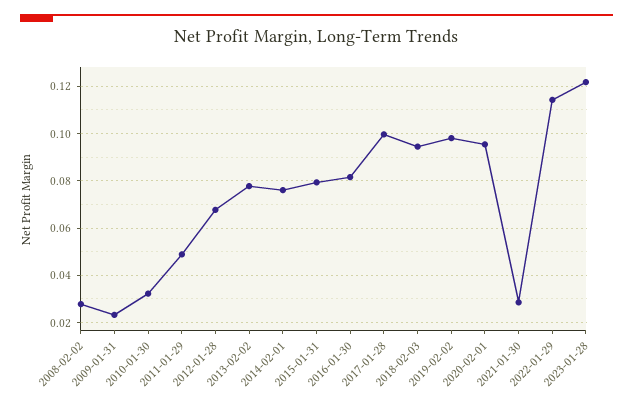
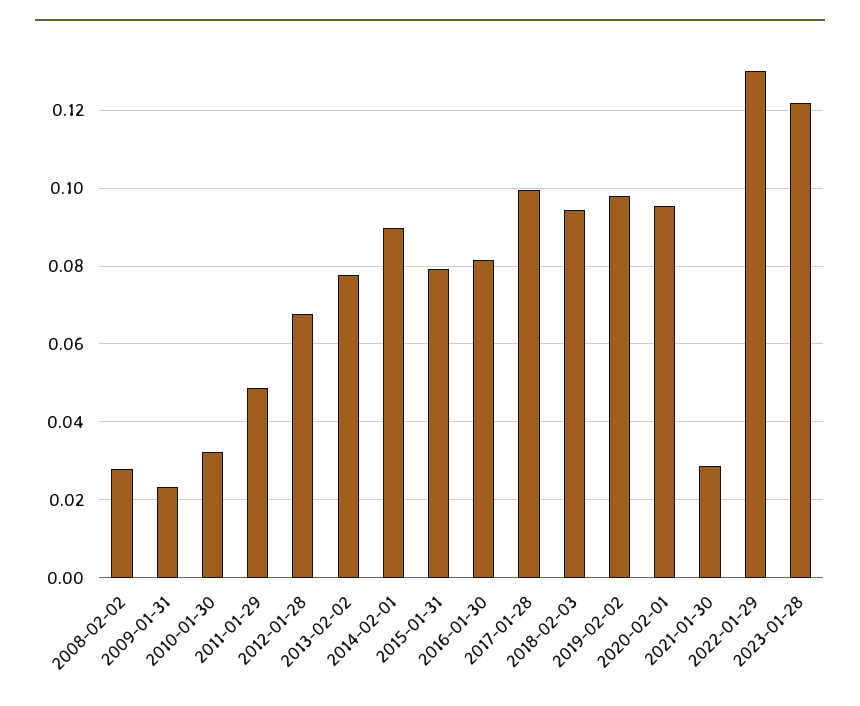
2014-02-01: 0.075 -> 0.09
2022-01-29: 0.115 -> 0.13

